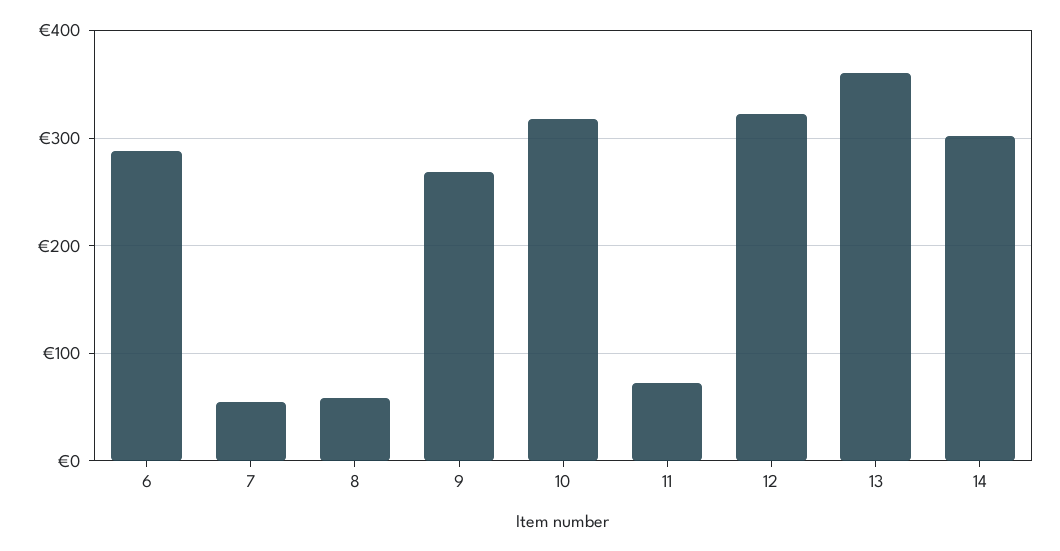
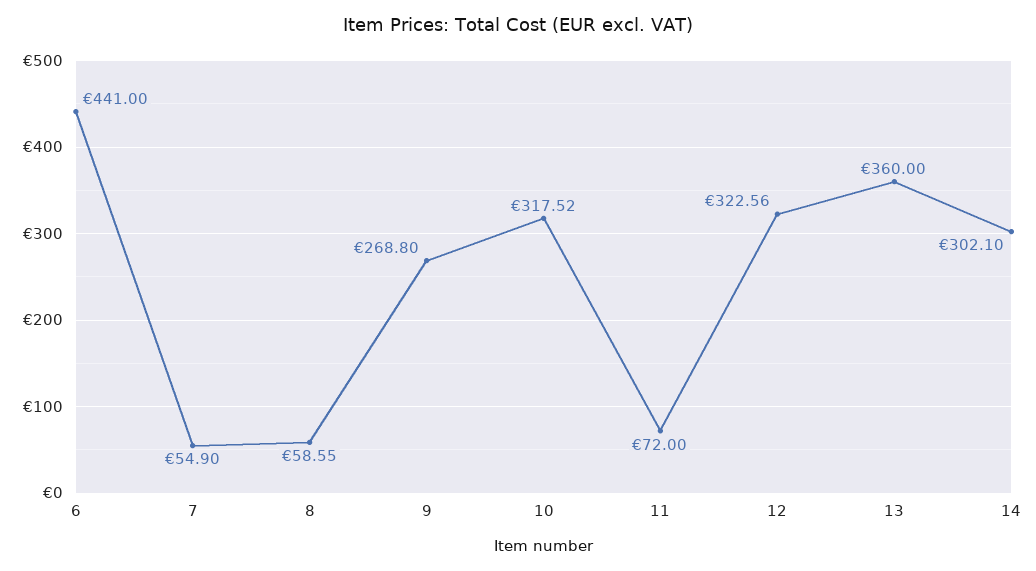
6: 290 -> 441

